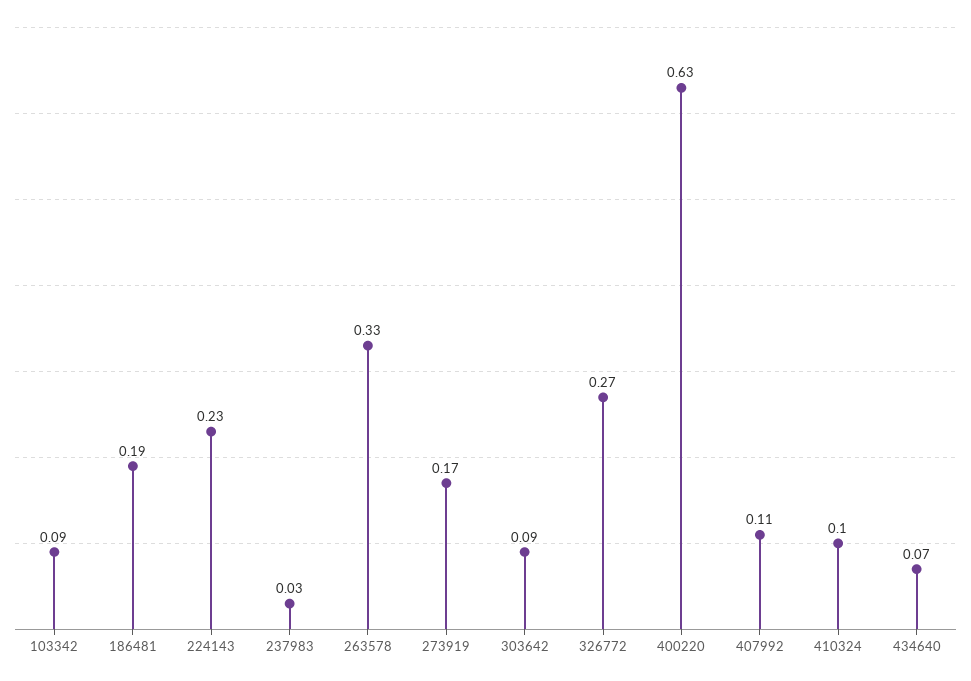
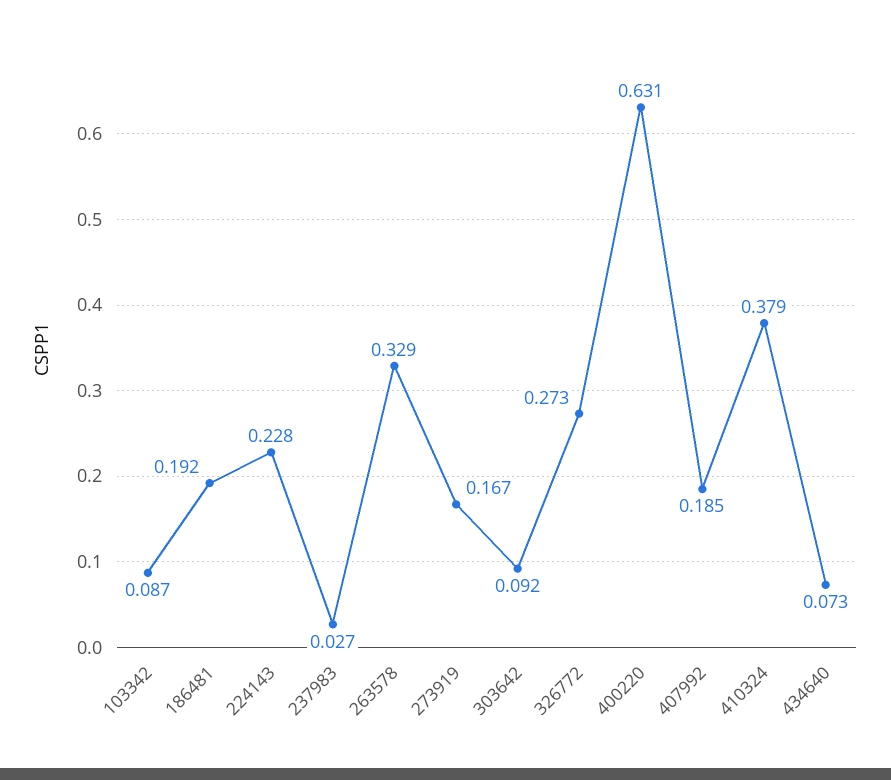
407992: 0.11 -> 0.185
410324: 0.1 -> 0.379

